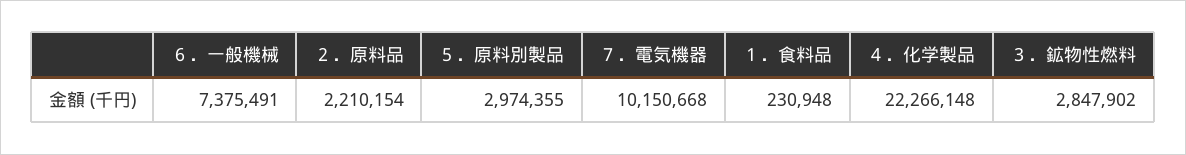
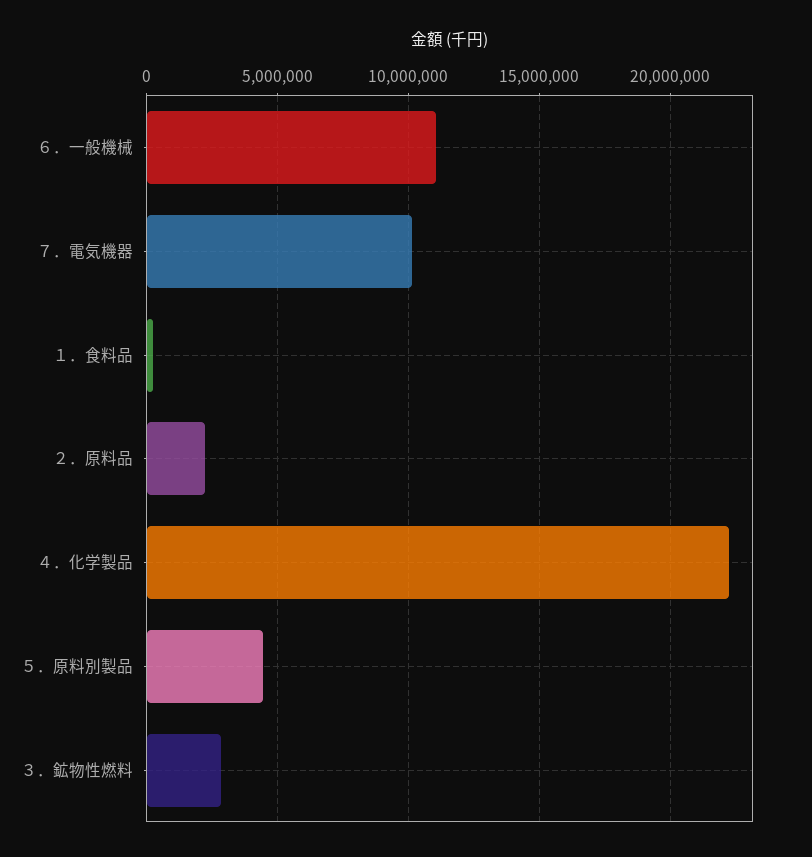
６．一般機械: 7375491 -> 11000000
５．原料別製品: 2974355 -> 4500000

